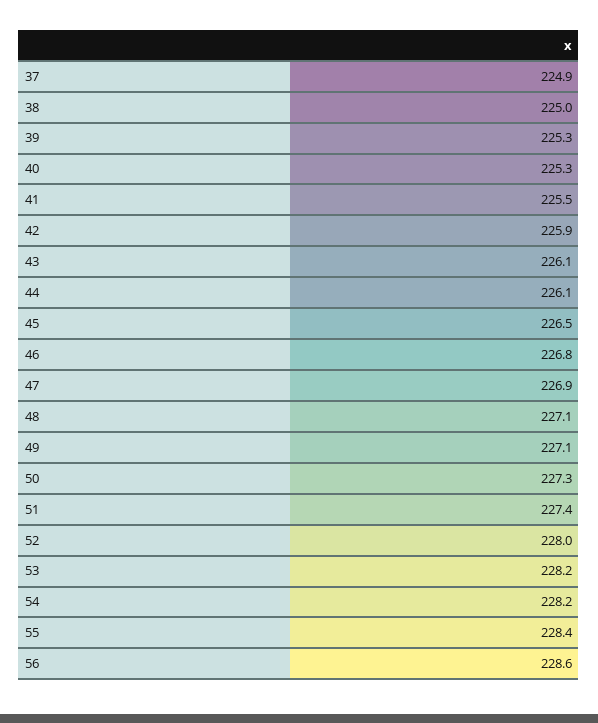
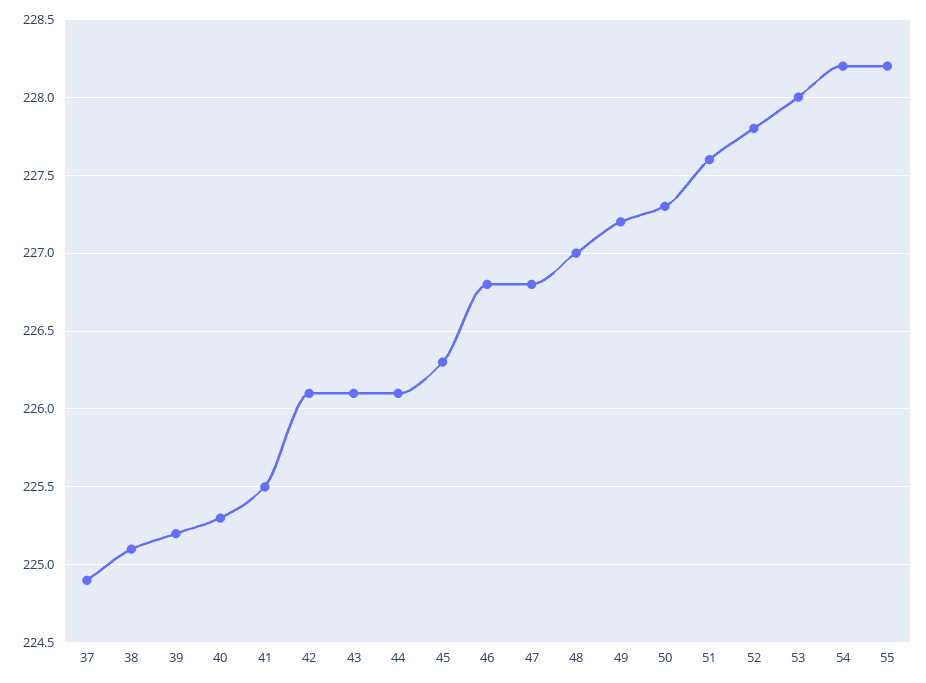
38: 225 -> 225.1
39: 225.3 -> 225.2
42: 225.9 -> 226.1
45: 226.5 -> 226.3
47: 226.9 -> 226.8
48: 227.1 -> 227
49: 227.1 -> 227.2
51: 227.4 -> 227.6
52: 228 -> 227.8
53: 228.2 -> 228
55: 228.4 -> 228.2
56: 228.6 -> none

